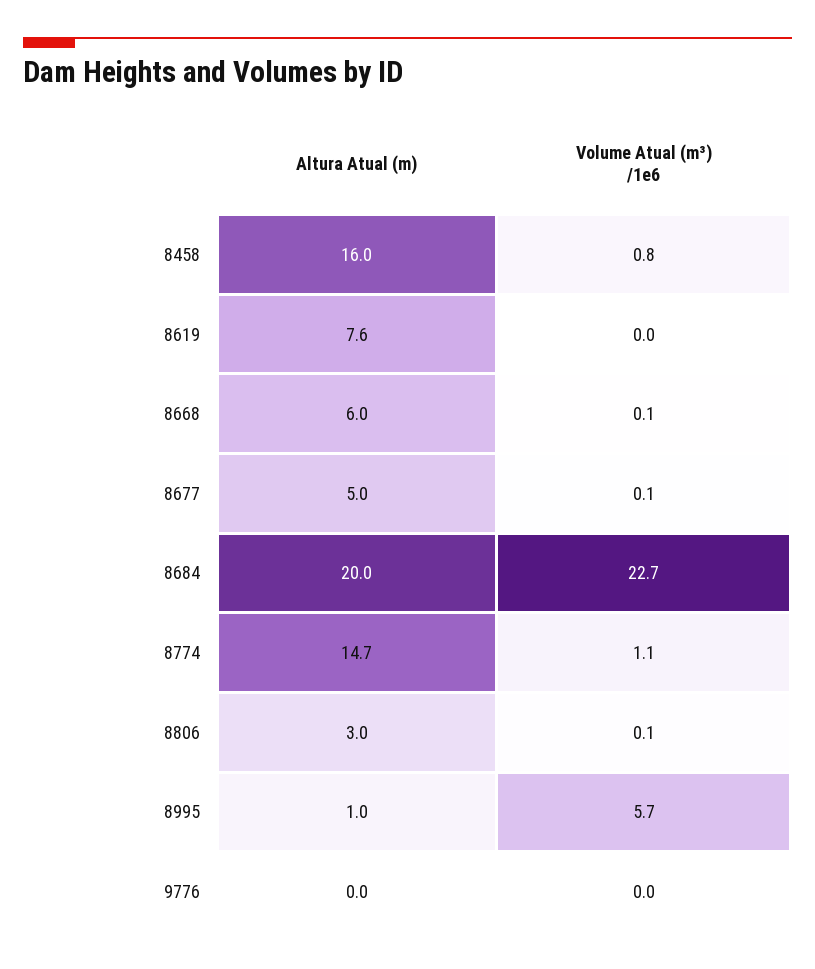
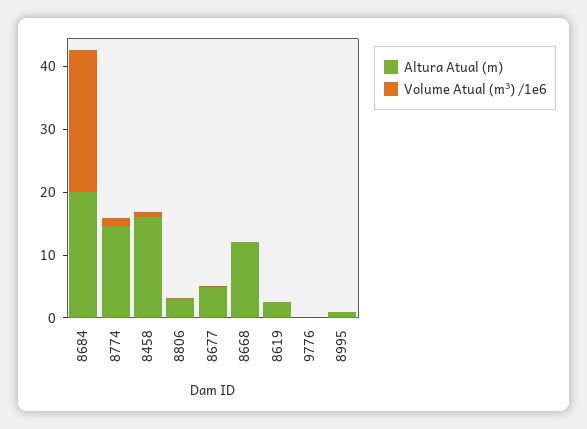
Altura Atual (m), 8619: 7.6 -> 2
Altura Atual (m), 8668: 6 -> 12
Volume Atual (m³) /1e6, 8995: 5.7 -> 0

